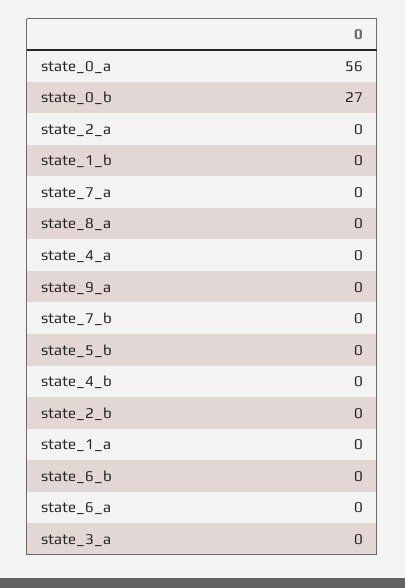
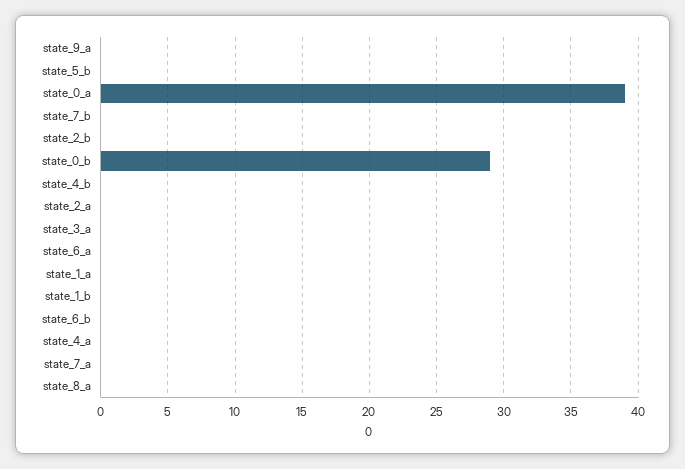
state_0_a: 56 -> 39
state_0_b: 27 -> 29

